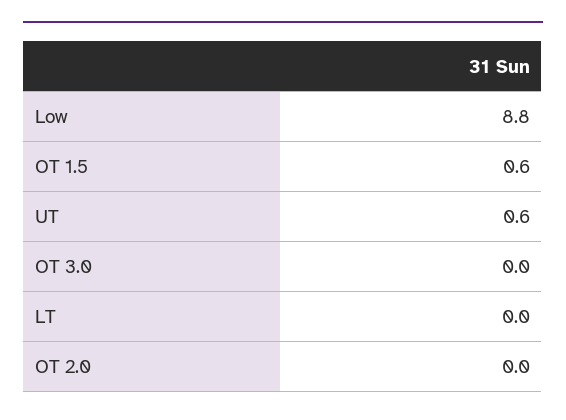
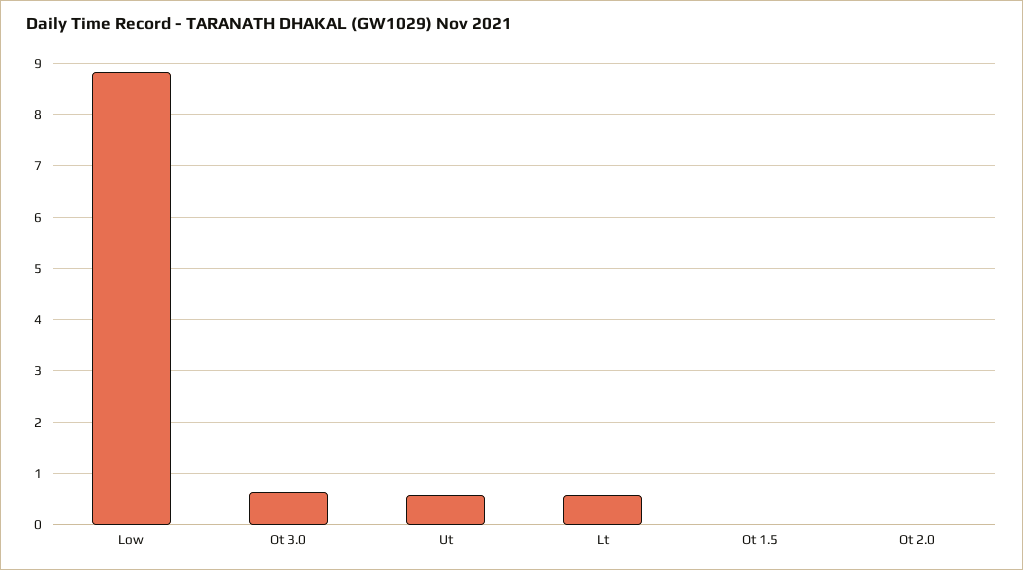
OT 1.5: 0.6 -> 0
OT 3.0: 0 -> 0.6
LT: 0 -> 0.6

